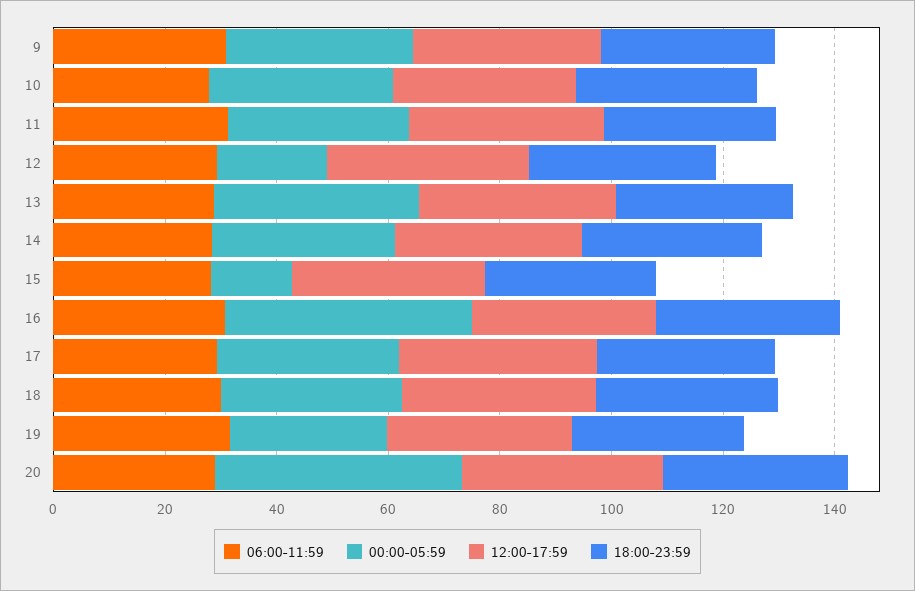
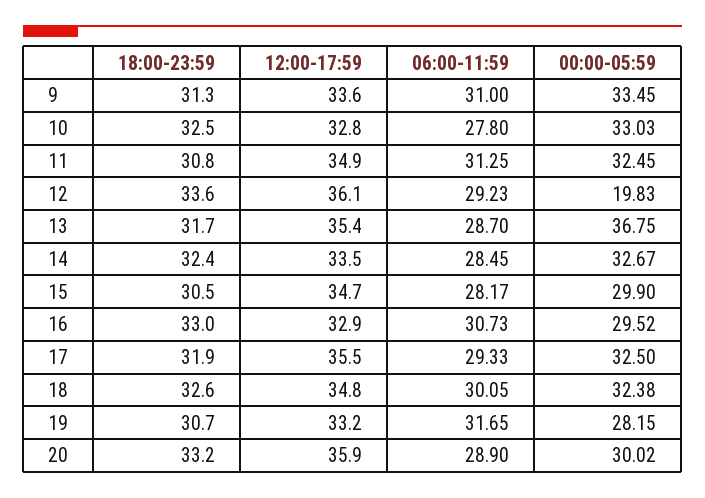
00:00-05:59, 15: 15 -> 29.9
00:00-05:59, 16: 45 -> 29.52
00:00-05:59, 20: 45 -> 30.02

